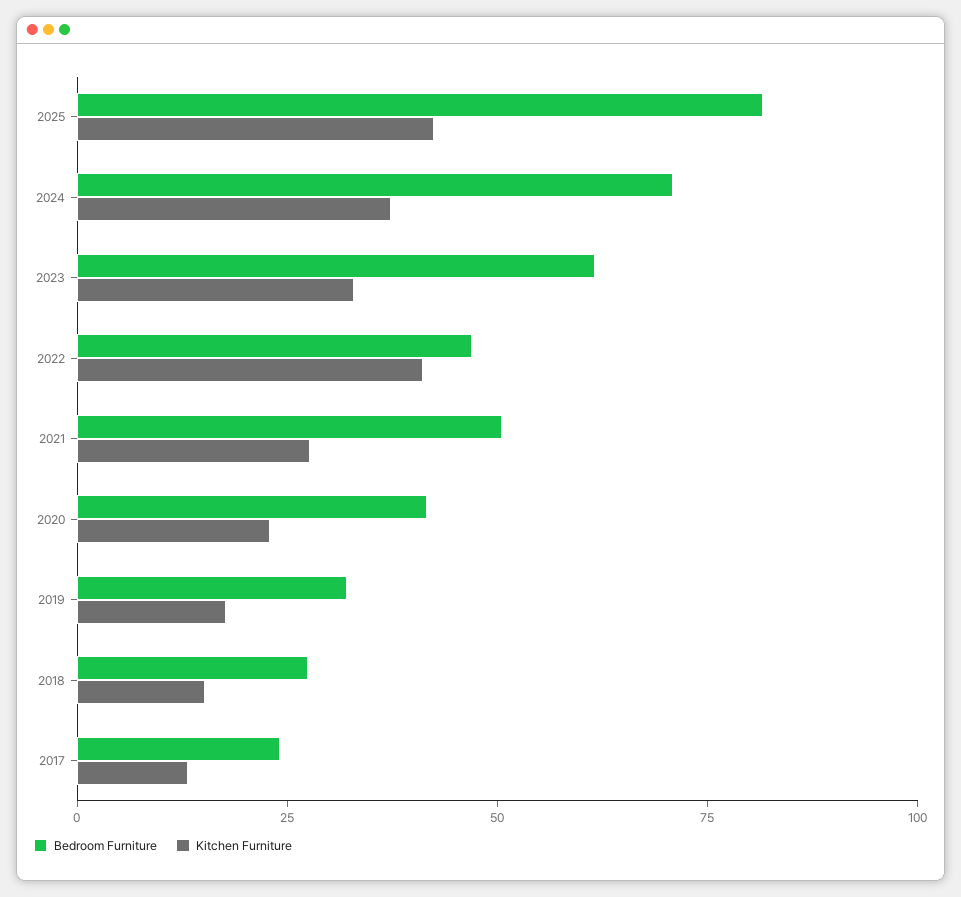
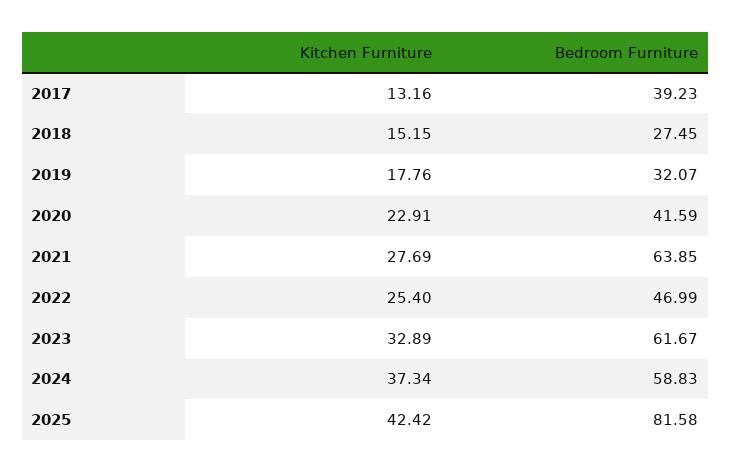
Bedroom Furniture, 2024: 70 -> 58.83
Kitchen Furniture, 2022: 40 -> 25.4
Bedroom Furniture, 2021: 50 -> 63.85
Bedroom Furniture, 2017: 25 -> 39.23

